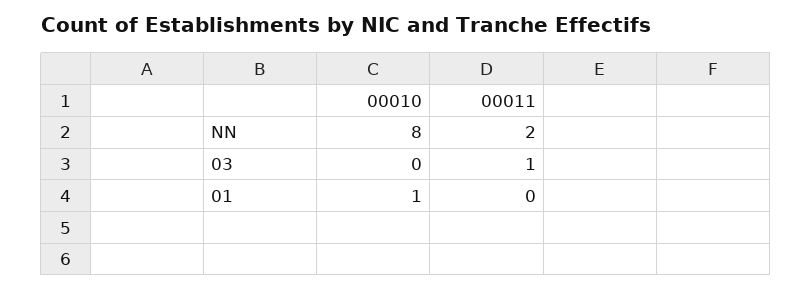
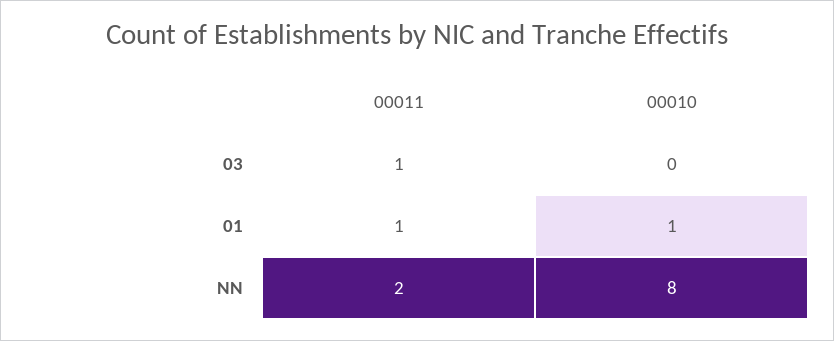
00011, 01: 0 -> 1

